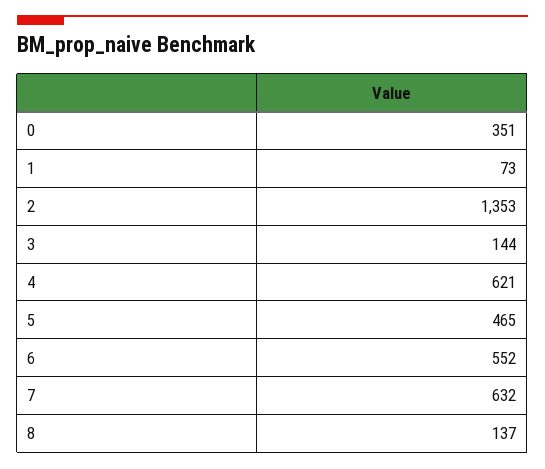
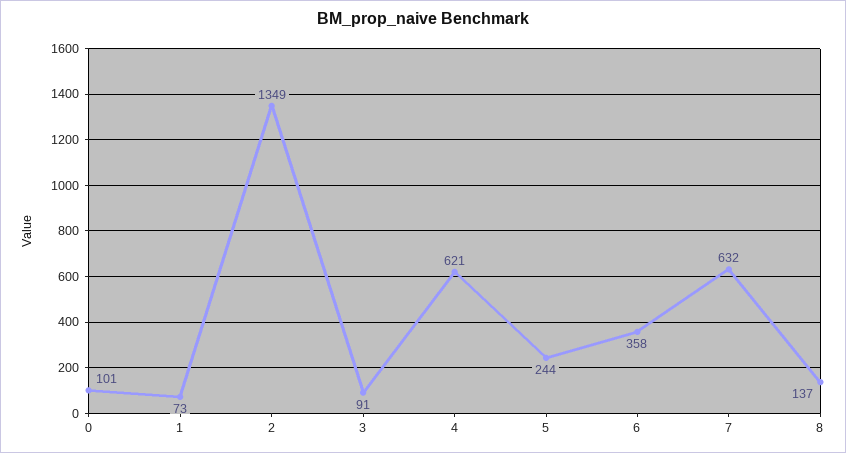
0: 351 -> 101
2: 1353 -> 1349
3: 144 -> 91
5: 465 -> 244
6: 552 -> 358

